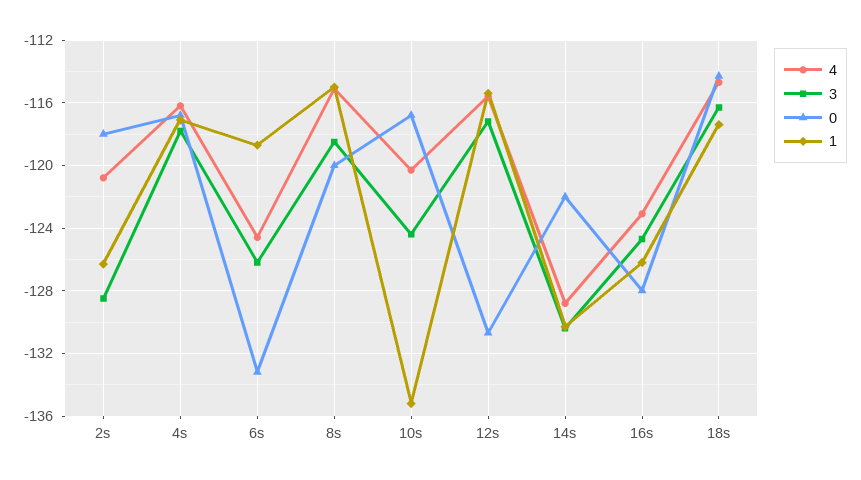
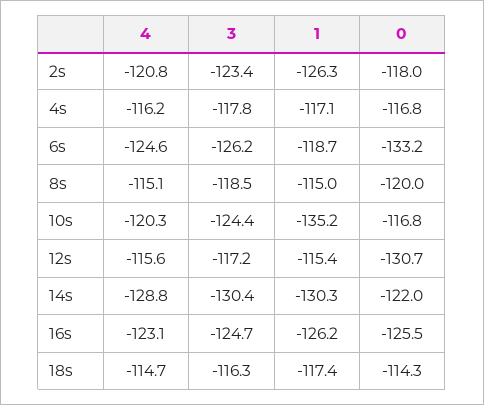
3, 2s: -128.5 -> -123.4
0, 16s: -128 -> -125.5

